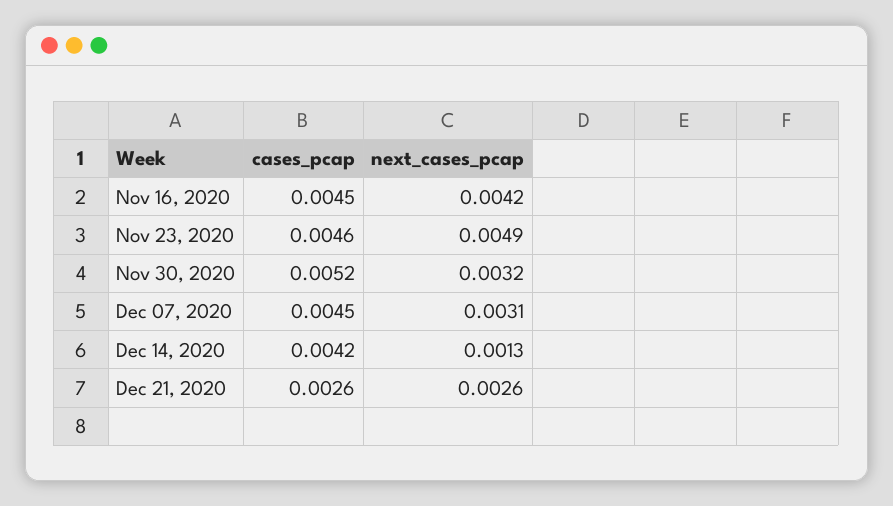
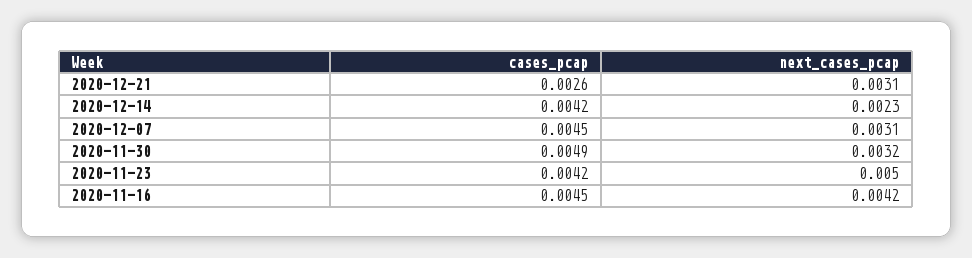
cases_pcap, Nov 23, 2020: 0.0046 -> 0.0042
next_cases_pcap, Nov 23, 2020: 0.0049 -> 0.005
cases_pcap, Nov 30, 2020: 0.0052 -> 0.0049
next_cases_pcap, Dec 14, 2020: 0.0013 -> 0.0023
next_cases_pcap, Dec 21, 2020: 0.0026 -> 0.0031

